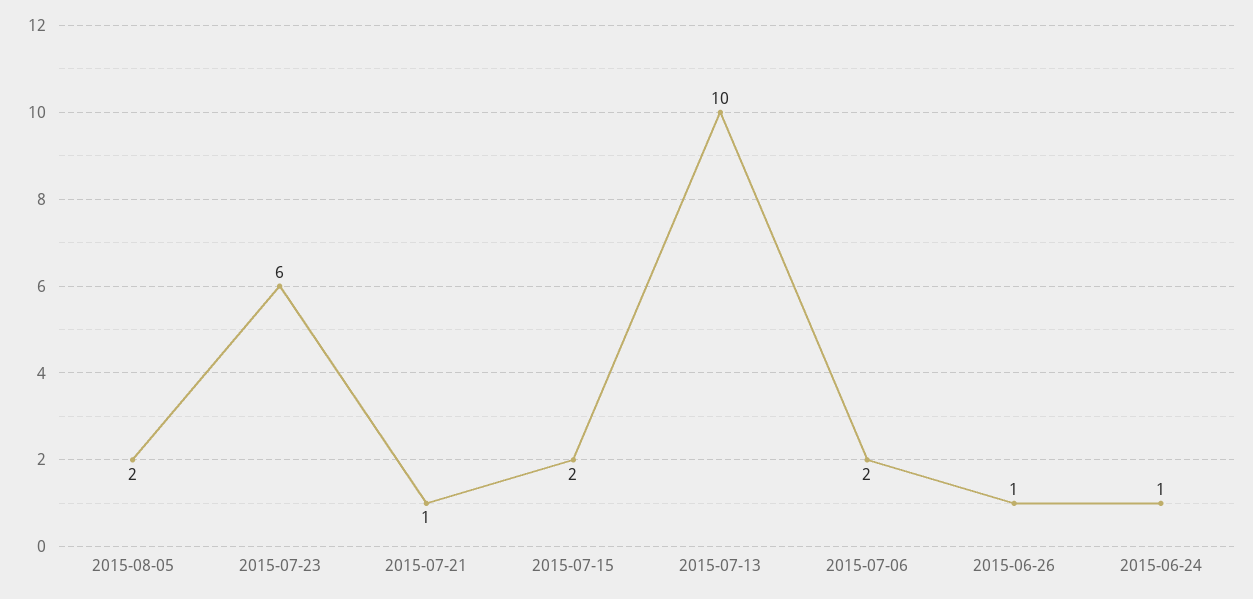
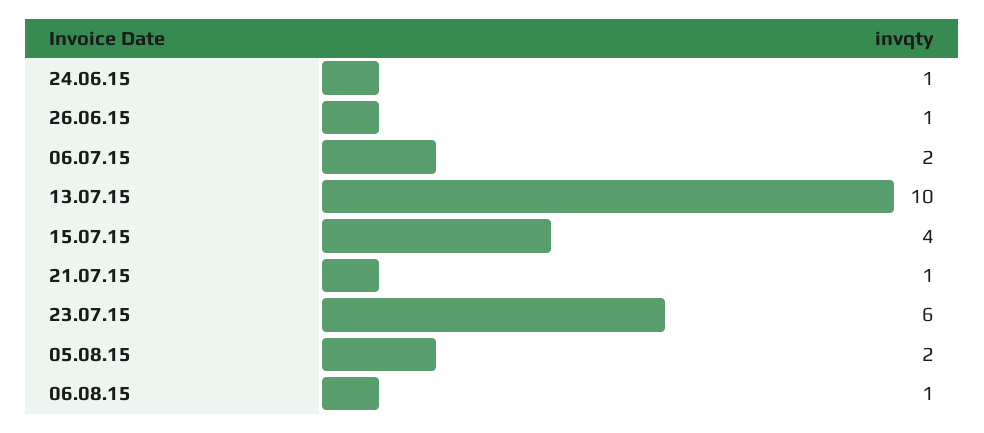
2015-07-15: 2 -> 4
06.08.15: none -> 1

